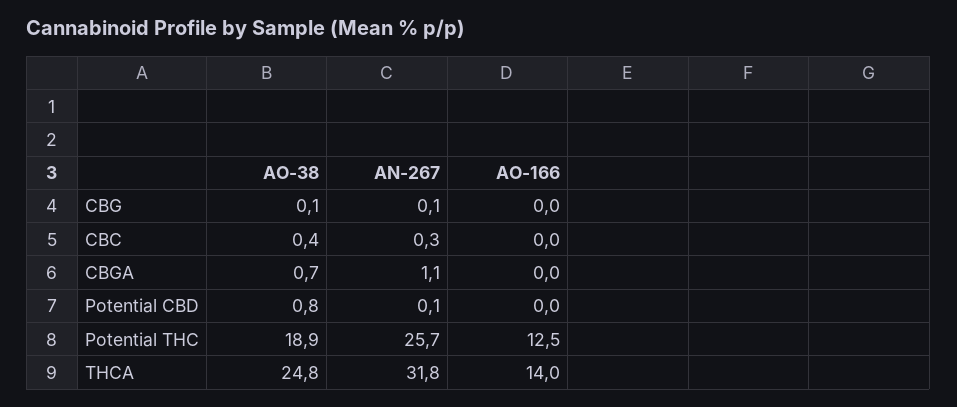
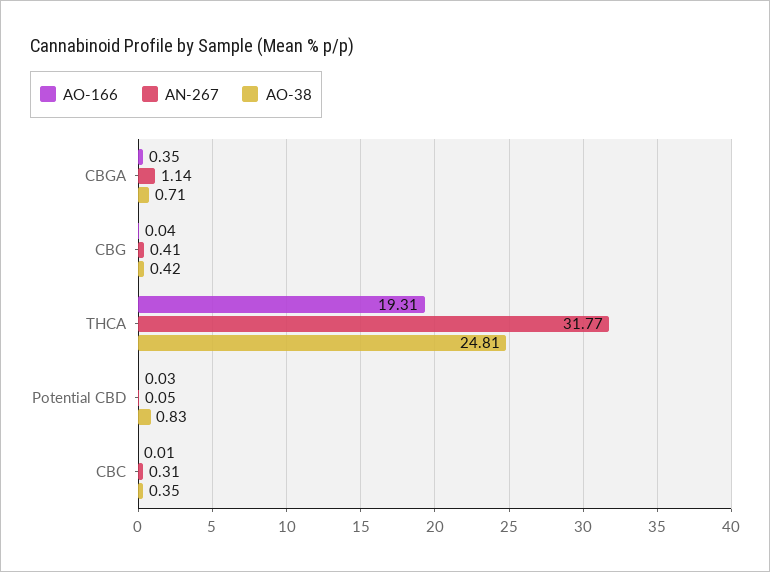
AO-38, CBG: 0.1 -> 0.42
AN-267, CBG: 0.1 -> 0.41
AO-166, CBGA: 0 -> 0.35
AO-38, Potential THC: 18.9 -> none
AN-267, Potential THC: 25.7 -> none
AO-166, Potential THC: 12.5 -> none
AO-166, THCA: 14 -> 19.31

